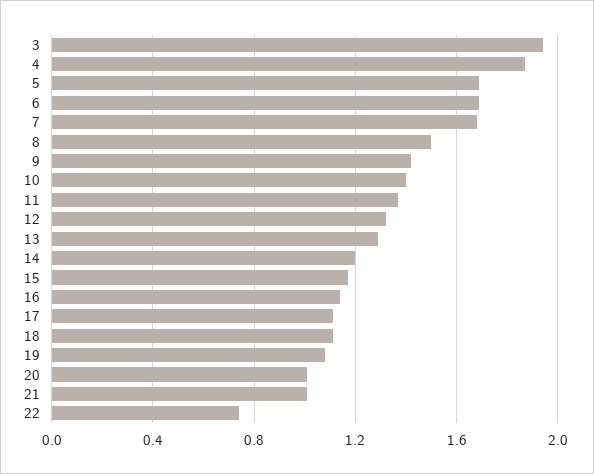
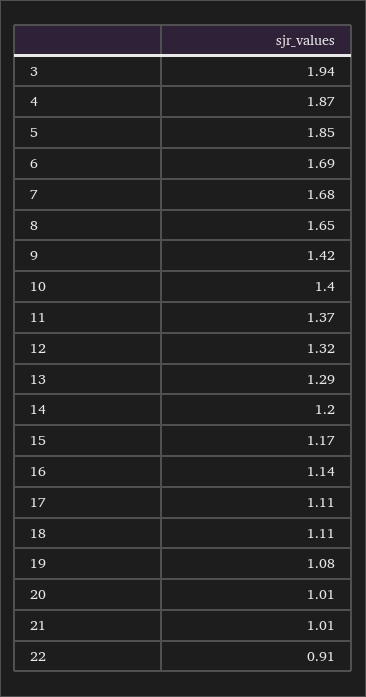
5: 1.7 -> 1.85
8: 1.5 -> 1.65
22: 0.75 -> 0.91

